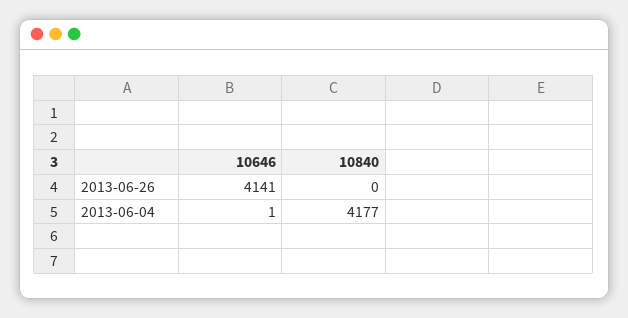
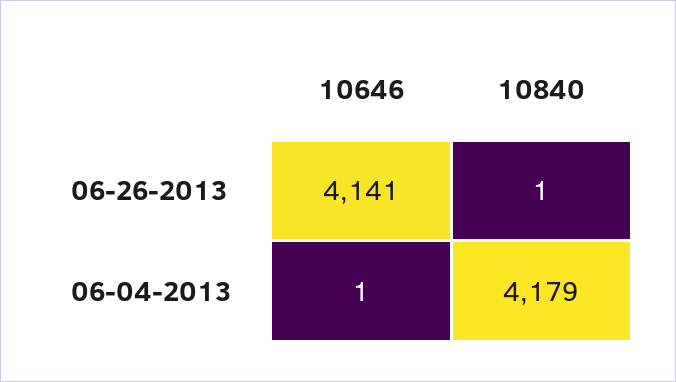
10840, 2013-06-26: 0 -> 1
10840, 2013-06-04: 4177 -> 4179

